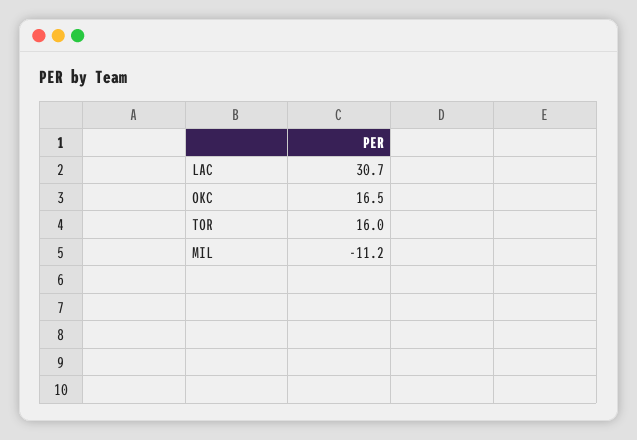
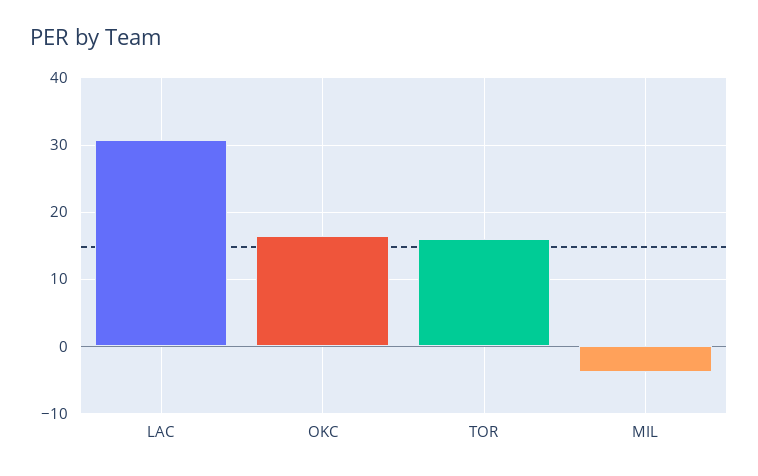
MIL: -11.2 -> -4

